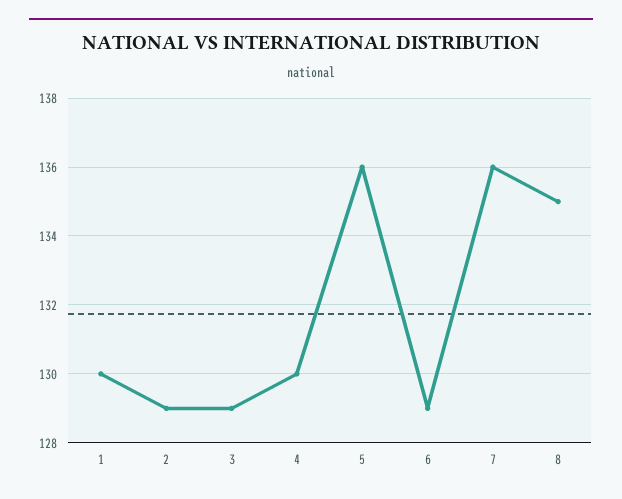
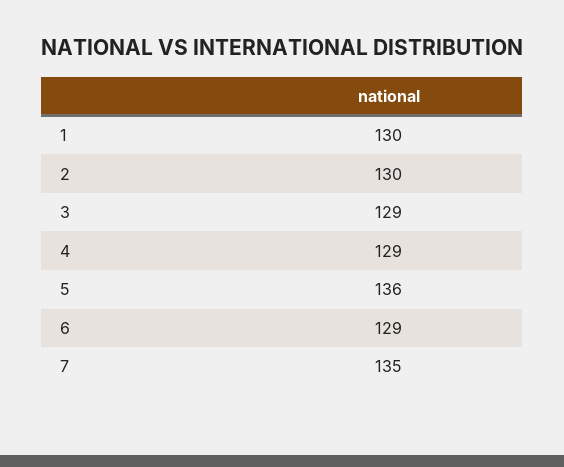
2: 129 -> 130
4: 130 -> 129
7: 136 -> 135
8: 135 -> none

